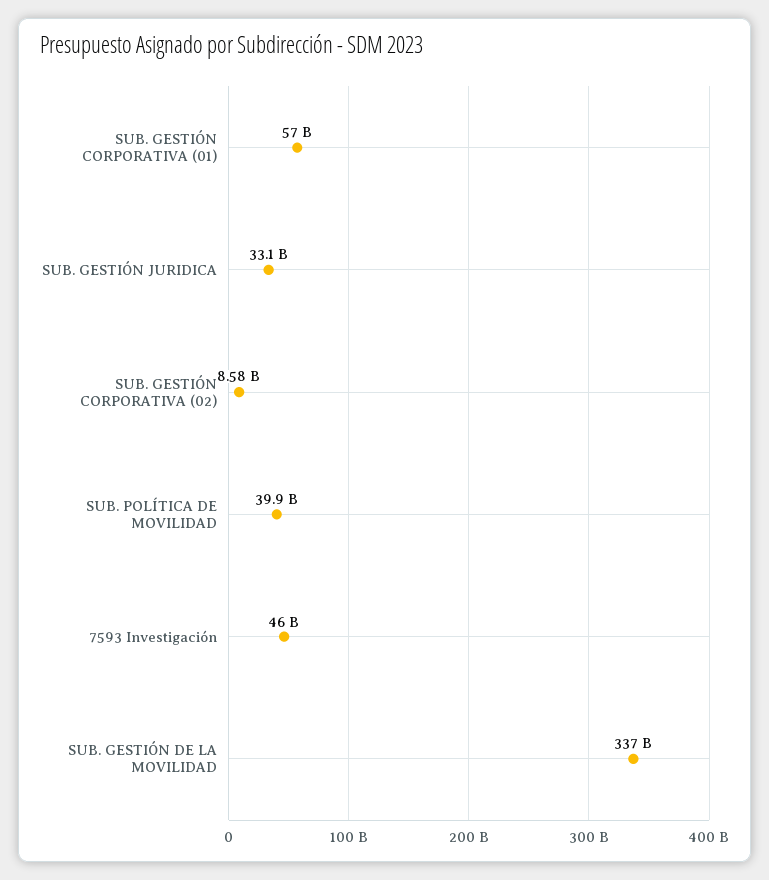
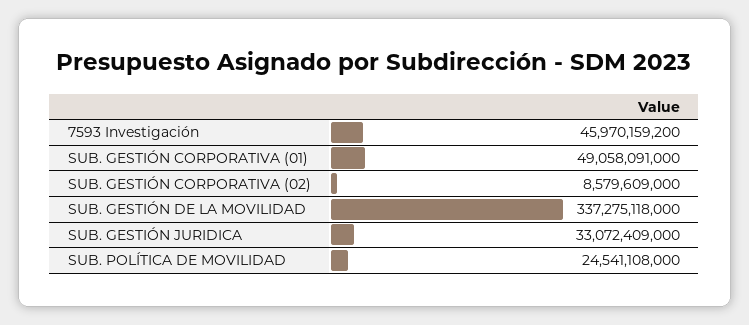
SUB. GESTIÓN CORPORATIVA (01): 57000000000 -> 49058091000
SUB. POLÍTICA DE MOVILIDAD: 39900000000 -> 24541108000

